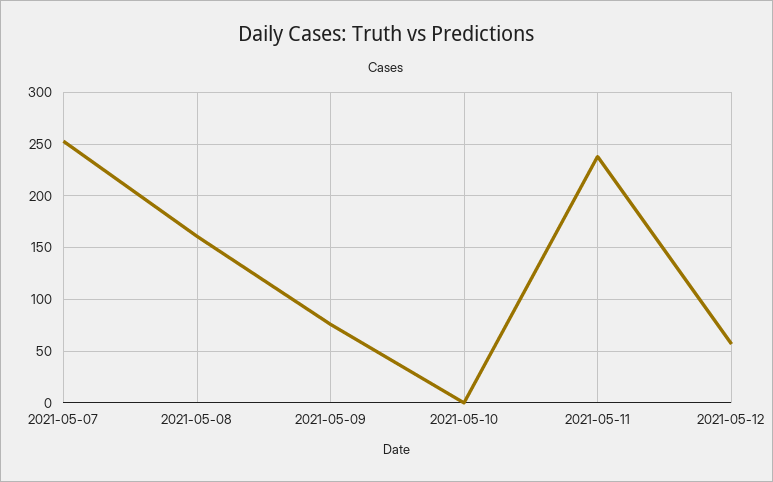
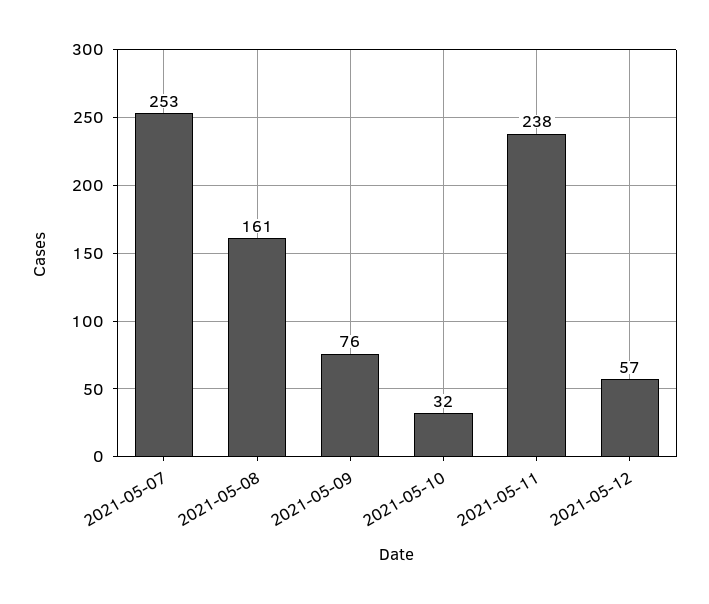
2021-05-10: 0 -> 32

